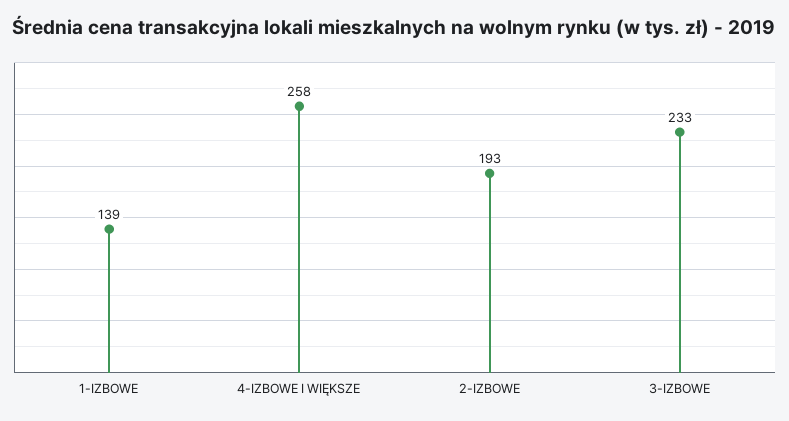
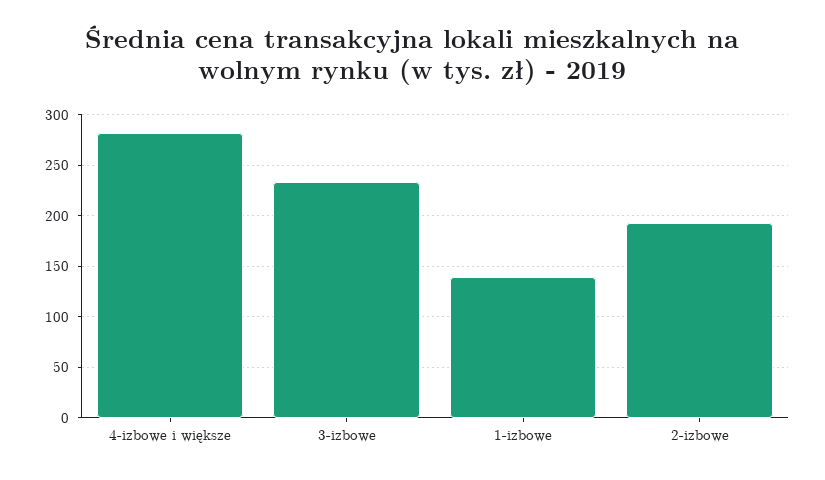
4-IZBOWE I WIĘKSZE: 258 -> 280

